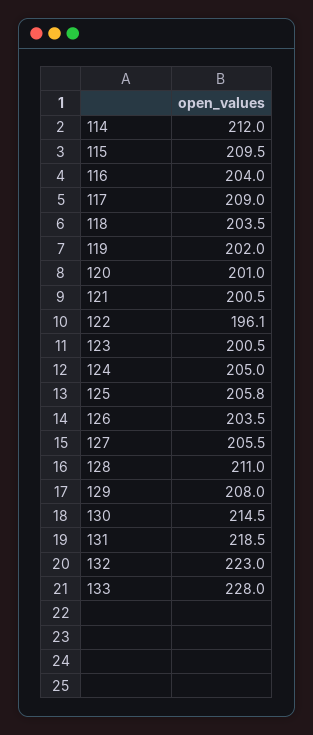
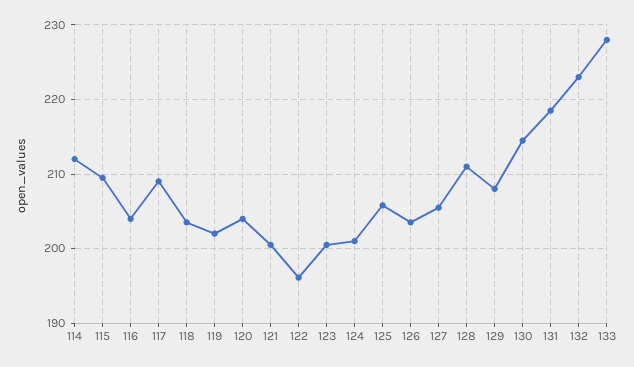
120: 201 -> 204
124: 205 -> 201

